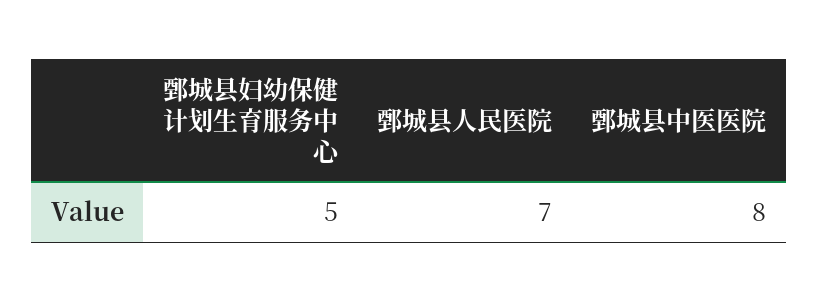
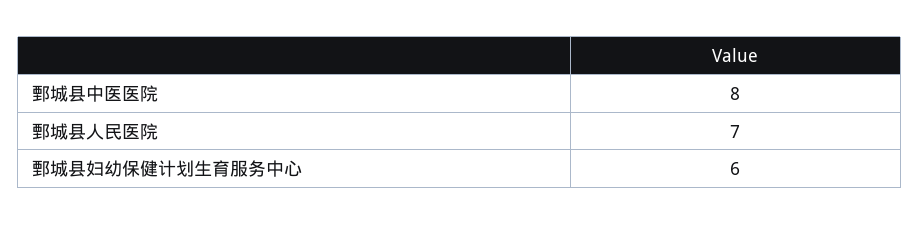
鄄城县妇幼保健计划生育服务中心: 5 -> 6

